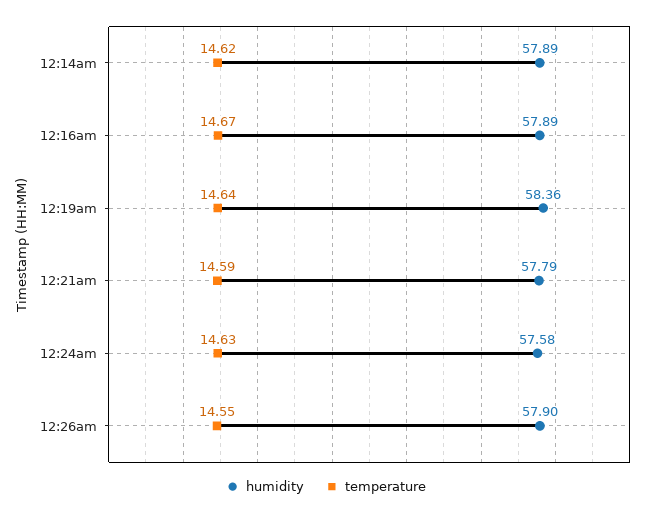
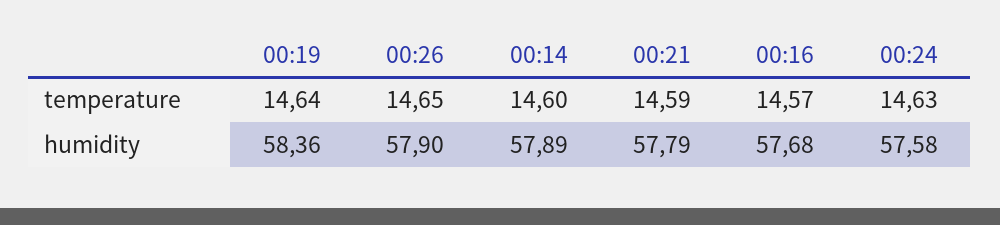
temperature, 12:14am: 14.62 -> 14.6
humidity, 12:16am: 57.89 -> 57.68
temperature, 12:16am: 14.67 -> 14.57
temperature, 12:26am: 14.55 -> 14.65

